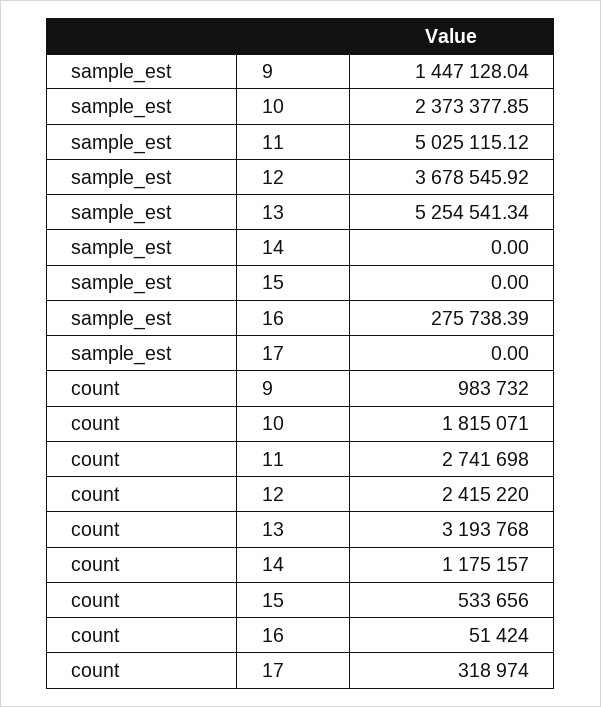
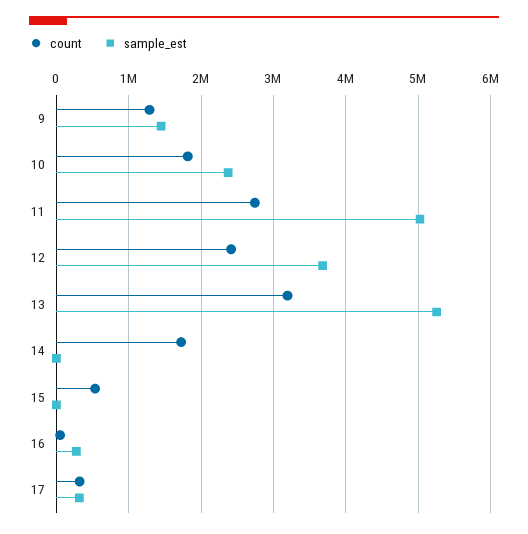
sample_est, 17: 0 -> 300000
count, 9: 983732 -> 1300000
count, 14: 1175157 -> 1700000

